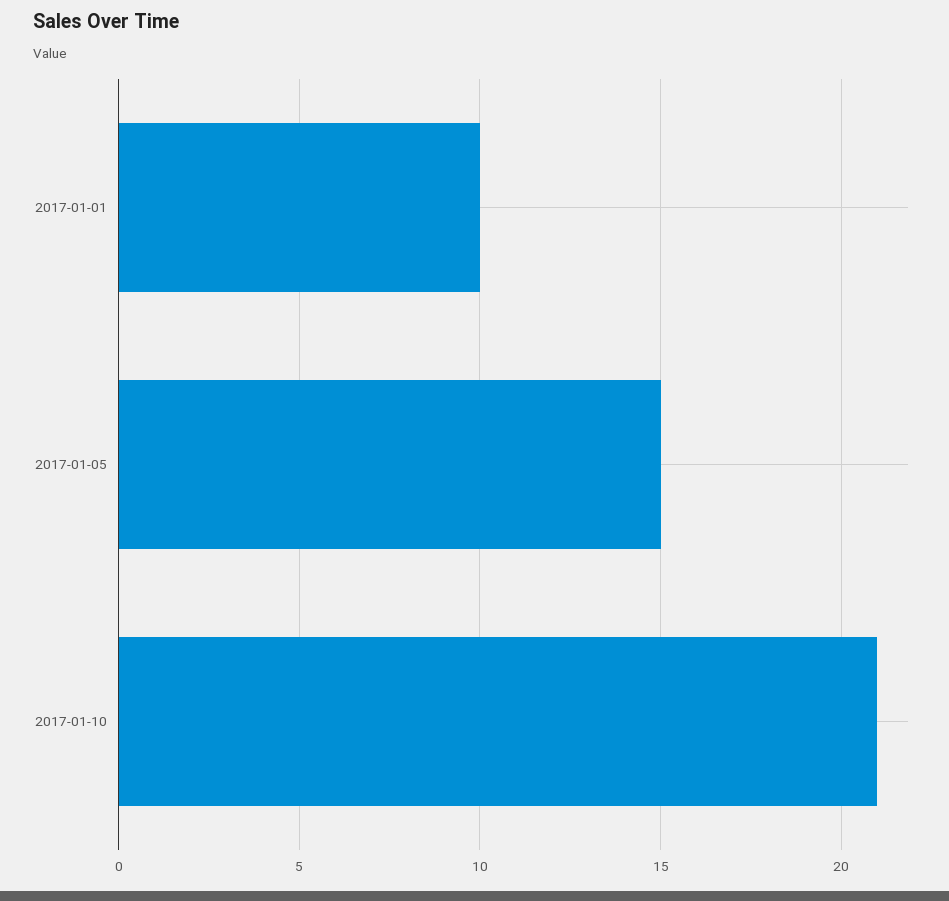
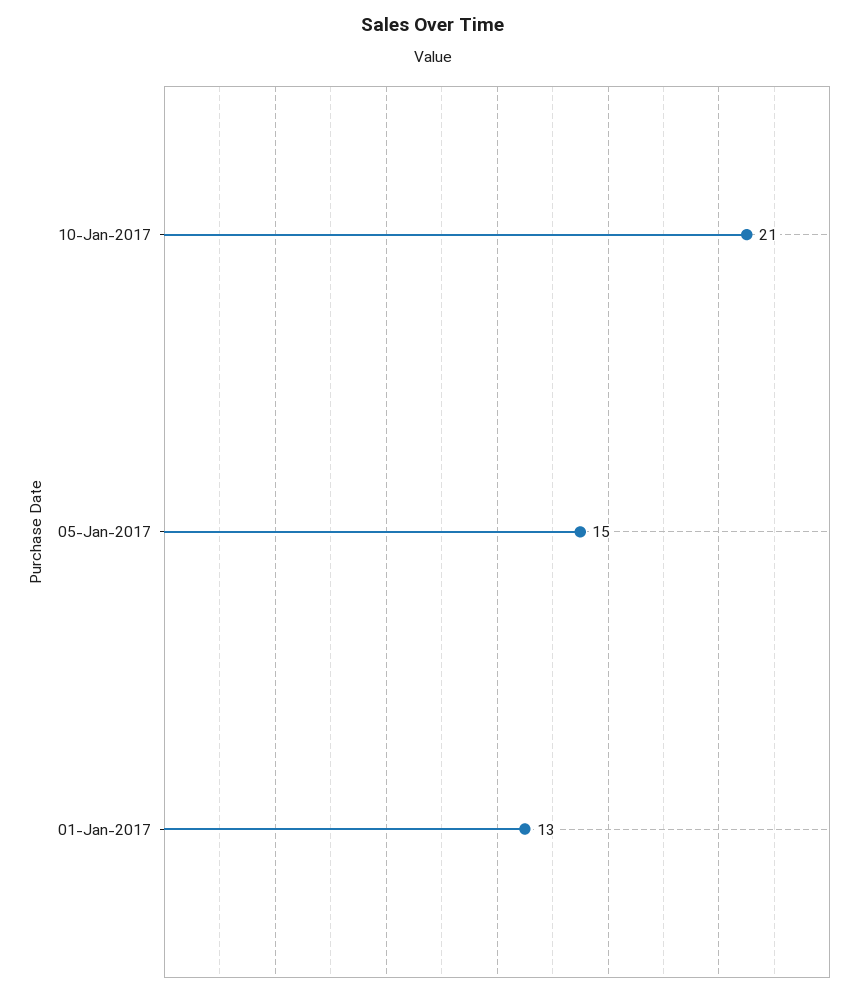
2017-01-01: 10 -> 13

